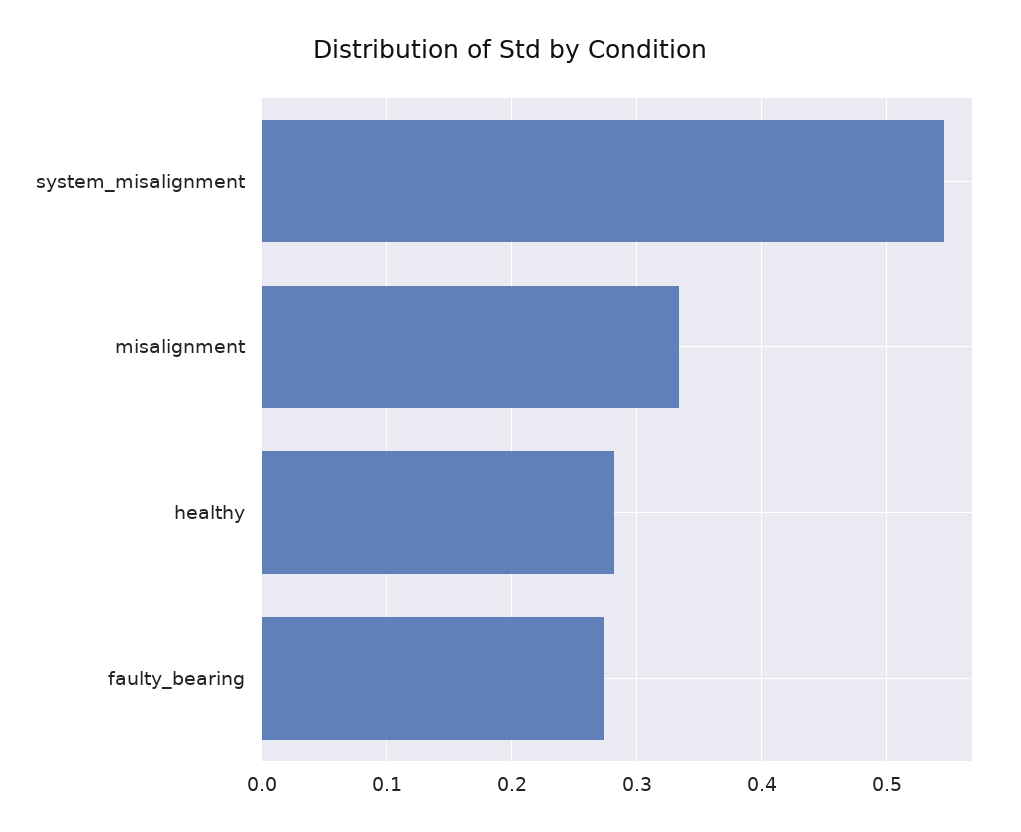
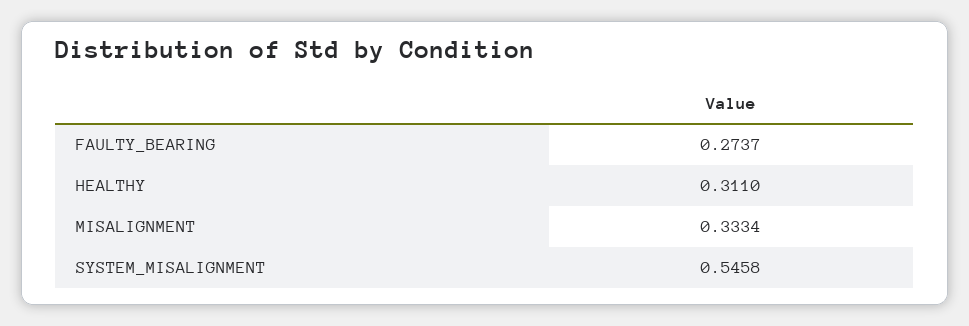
healthy: 0.28 -> 0.311

